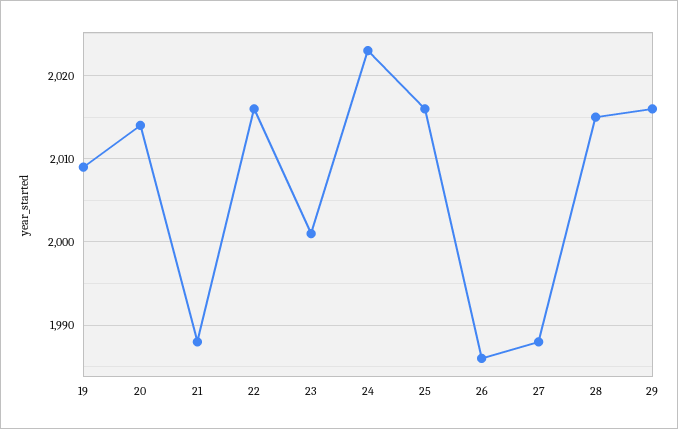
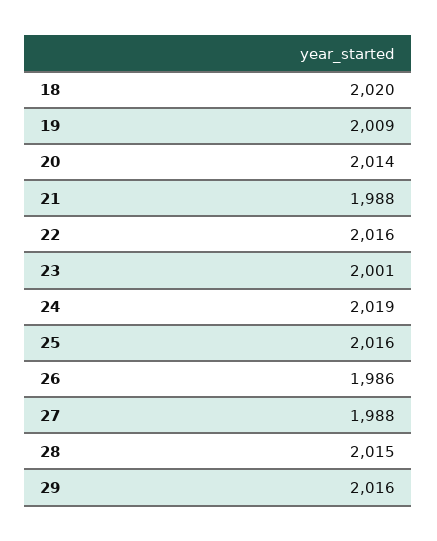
24: 2023 -> 2019
18: none -> 2020

